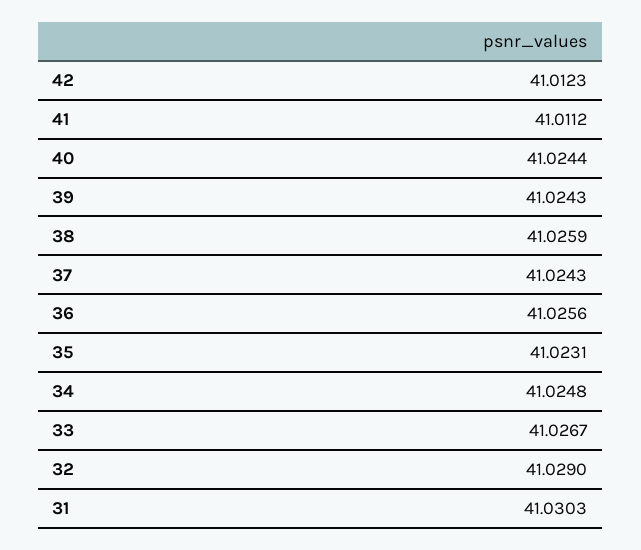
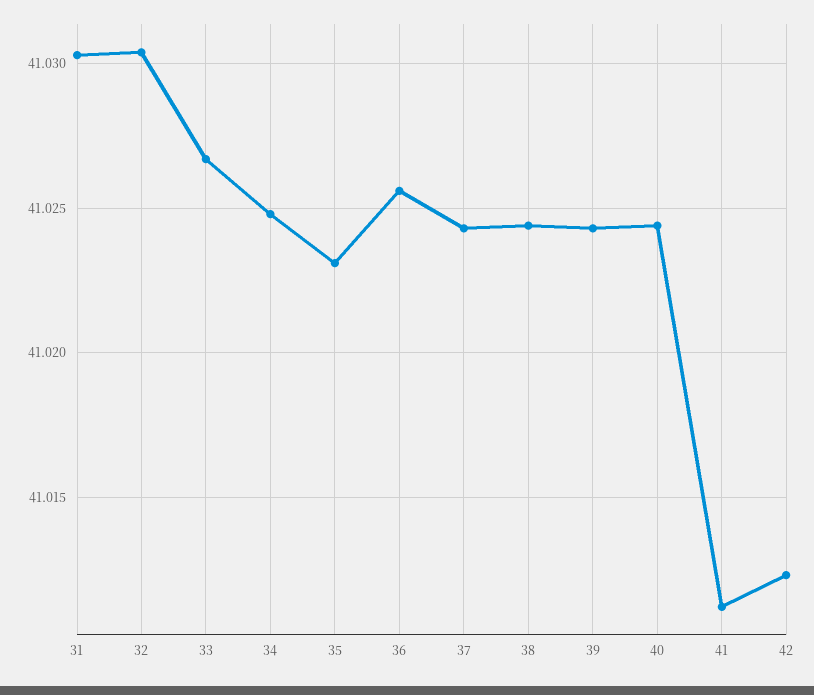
38: 41.0259 -> 41.0245
32: 41.029 -> 41.0305

